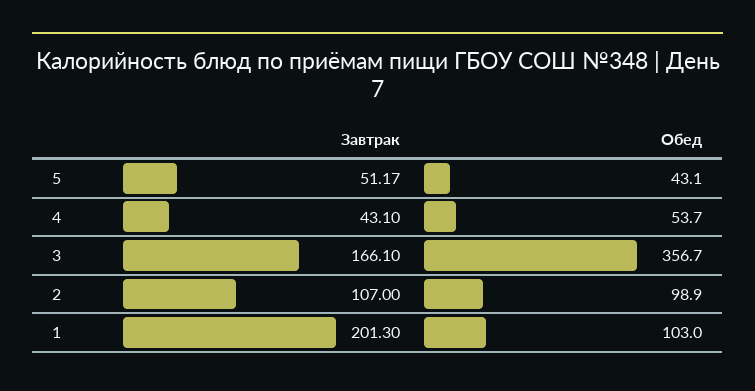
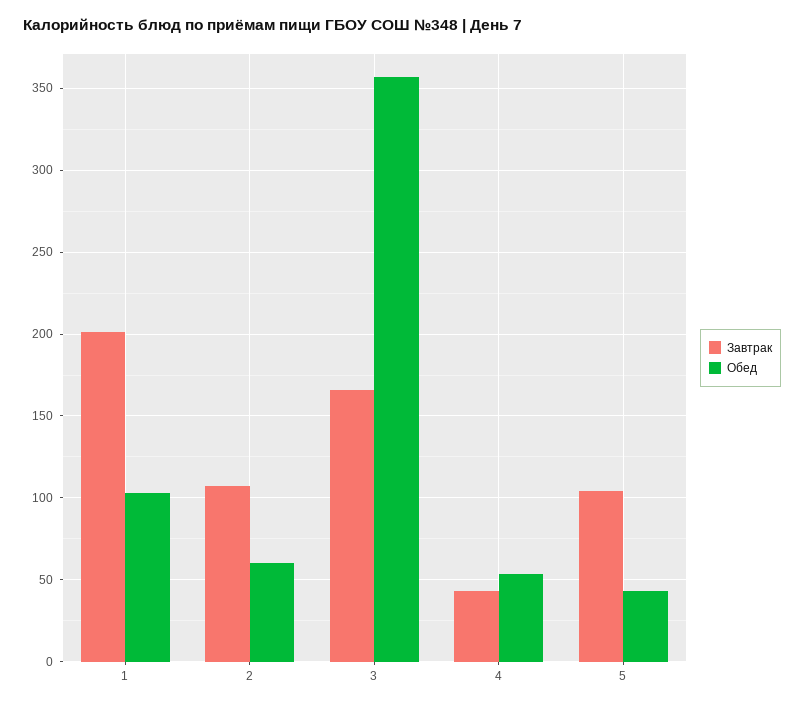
Завтрак, 5: 51.17 -> 105
Обед, 2: 98.9 -> 60

